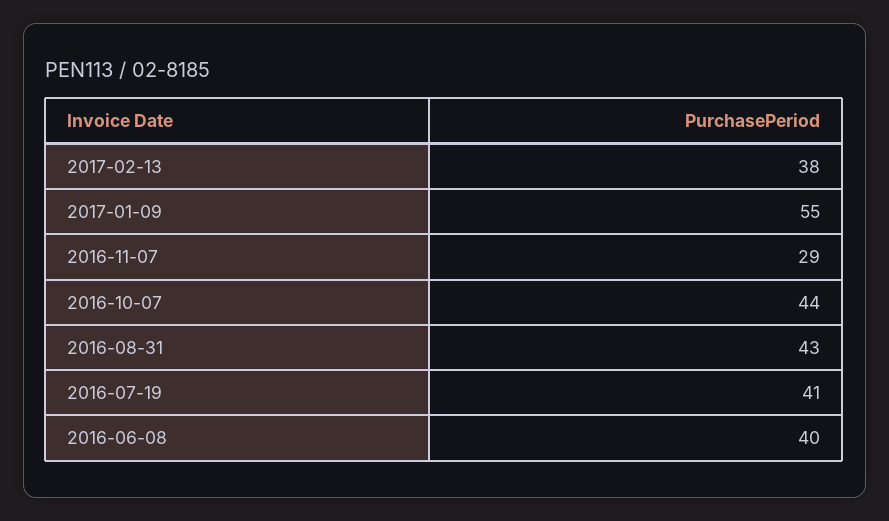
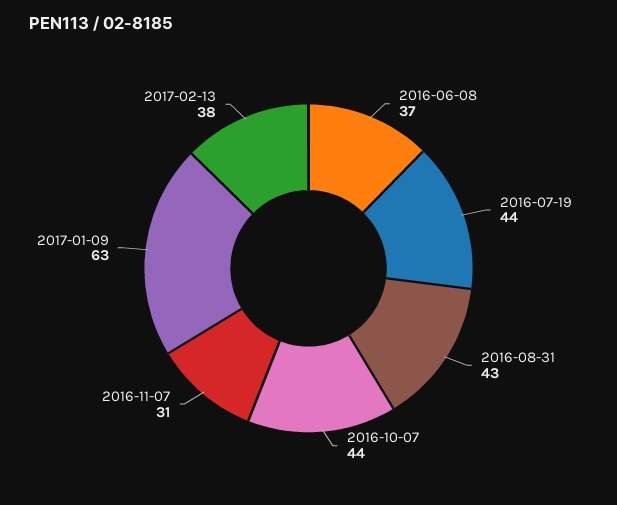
2017-01-09: 55 -> 63
2016-11-07: 29 -> 31
2016-07-19: 41 -> 44
2016-06-08: 40 -> 37

